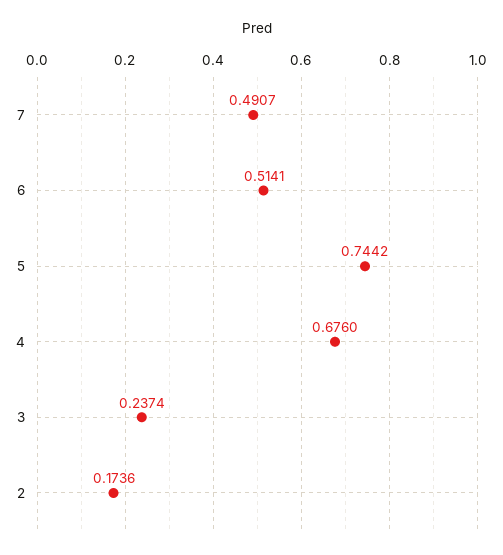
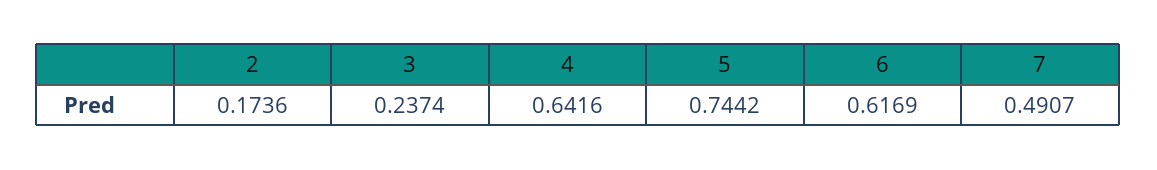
6: 0.5141 -> 0.6169
4: 0.676 -> 0.6416

